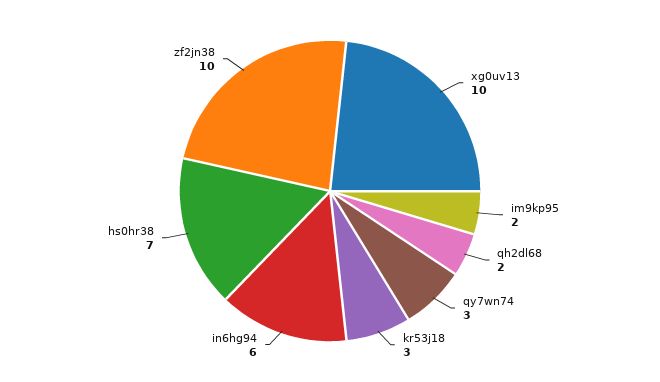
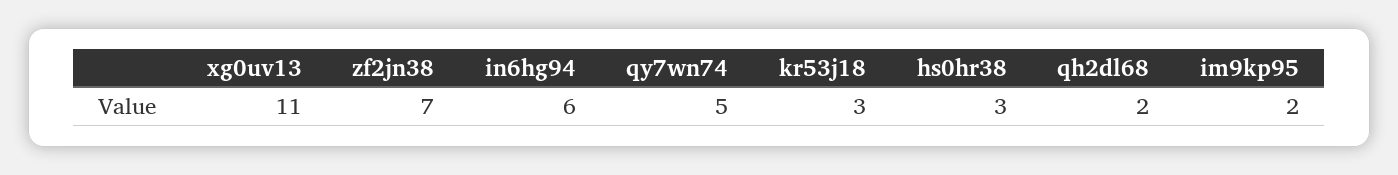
xg0uv13: 10 -> 11
qy7wn74: 3 -> 5
hs0hr38: 7 -> 3
zf2jn38: 10 -> 7

